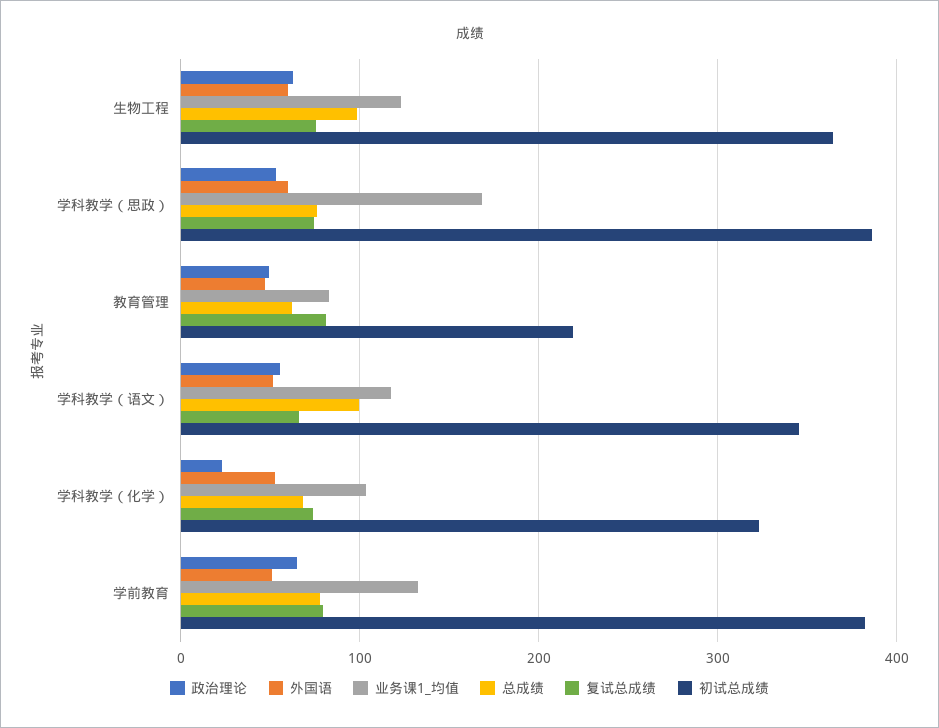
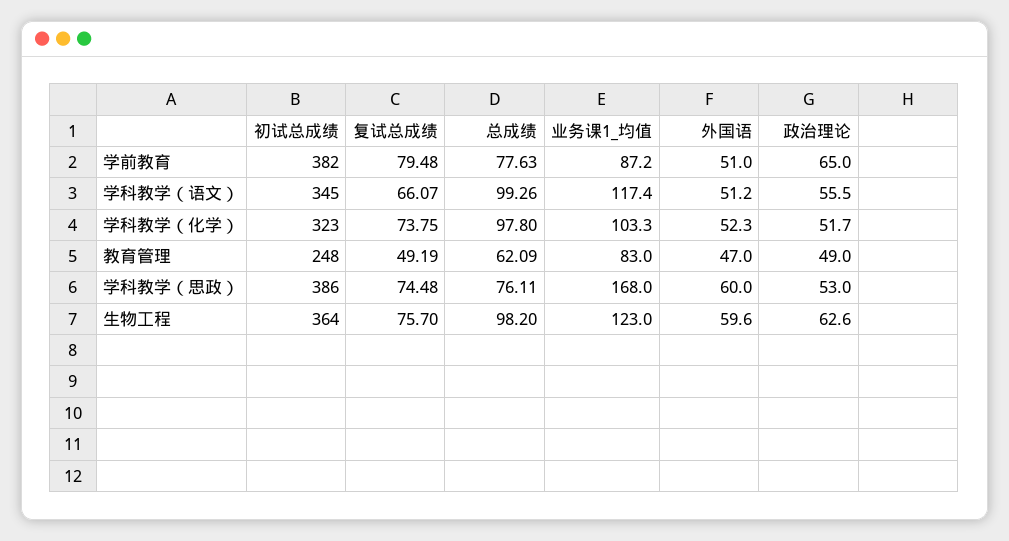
复试总成绩, 教育管理: 80 -> 49.19
初试总成绩, 教育管理: 220 -> 248
政治理论, 学科教学（化学）: 20 -> 51.7
总成绩, 学科教学（化学）: 70 -> 97.8
业务课1_均值, 学前教育: 130 -> 87.2

